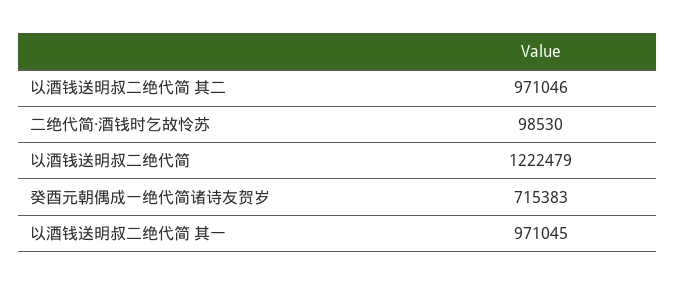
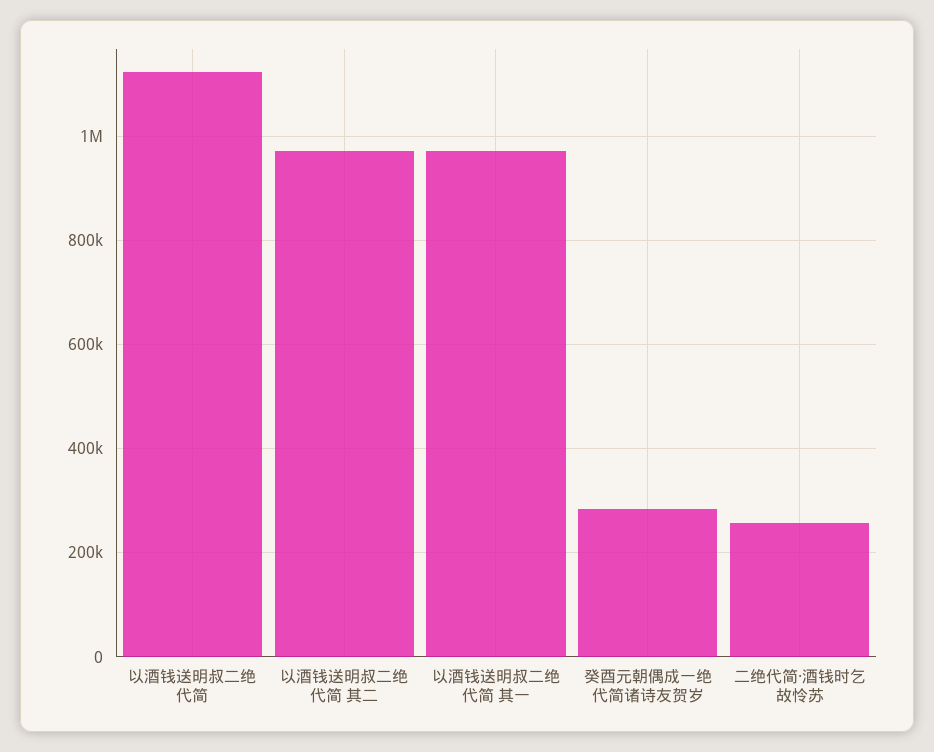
二绝代简·酒钱时乞故怜苏: 98530 -> 260000
以酒钱送明叔二绝代简: 1222479 -> 1120000
癸酉元朝偶成一绝代简诸诗友贺岁: 715383 -> 280000

